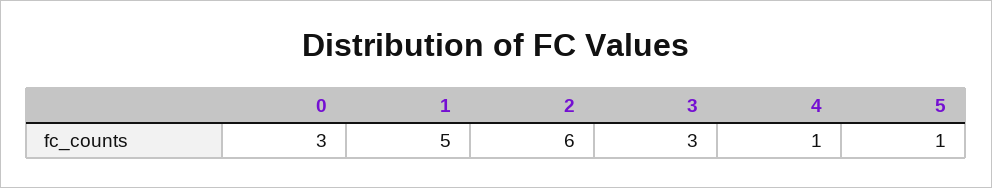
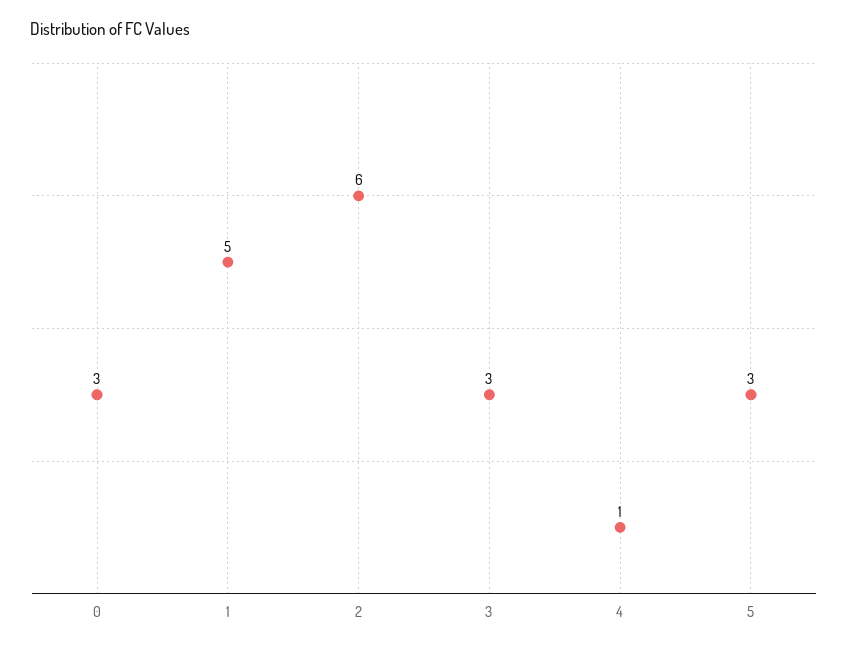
5: 1 -> 3

